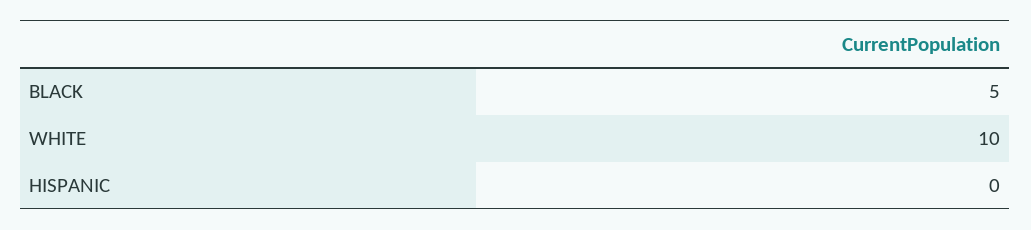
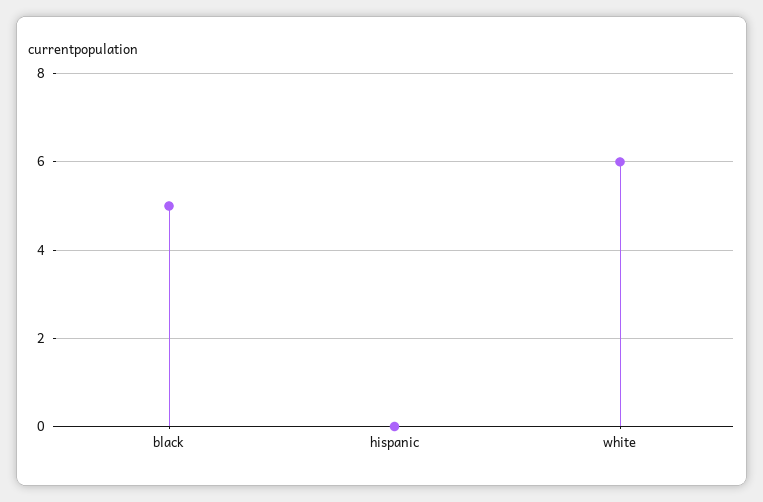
WHITE: 10 -> 6

